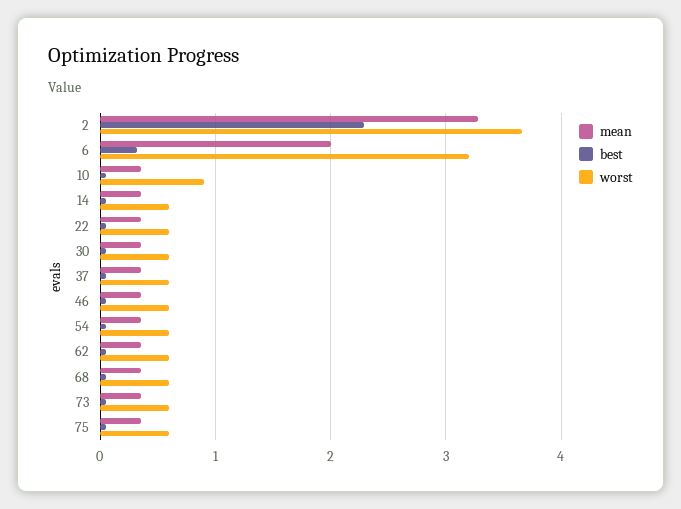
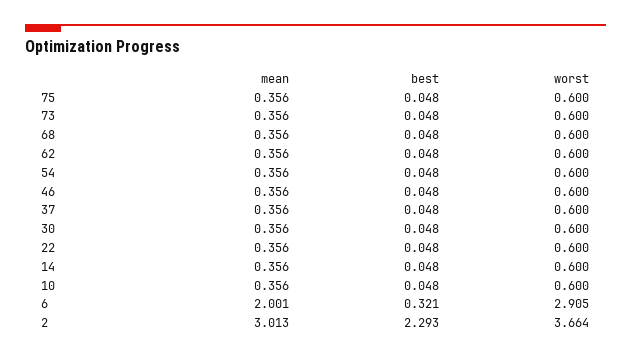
mean, 2: 3.3 -> 3.013
worst, 6: 3.2 -> 2.905
worst, 10: 0.9 -> 0.6

